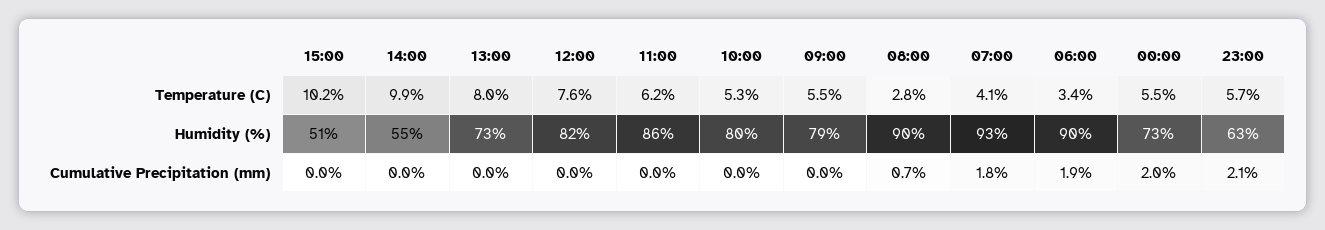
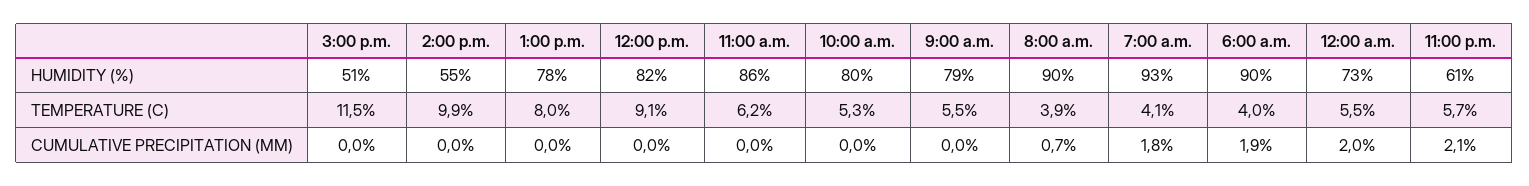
15:00, Temperature (C): 10.2 -> 11.5
12:00, Temperature (C): 7.6 -> 9.1
08:00, Temperature (C): 2.8 -> 3.9
06:00, Temperature (C): 3.4 -> 4
13:00, Humidity (%): 73 -> 78
23:00, Humidity (%): 63 -> 61

